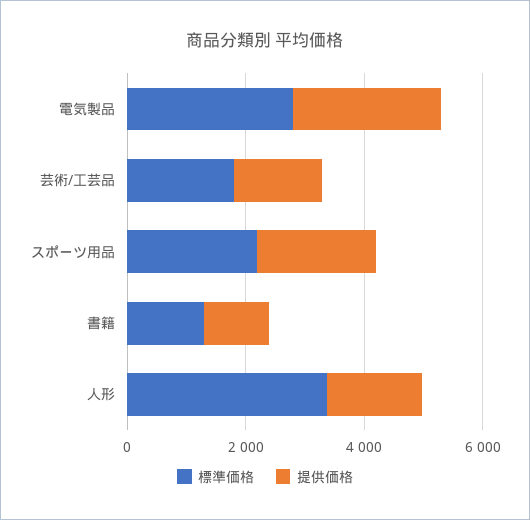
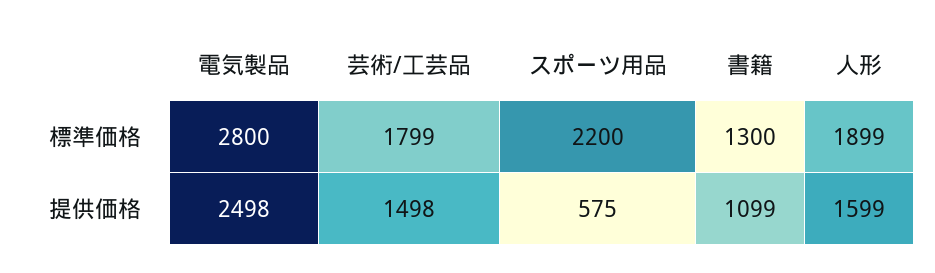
提供価格, スポーツ用品: 2000 -> 575
標準価格, 人形: 3500 -> 1899

